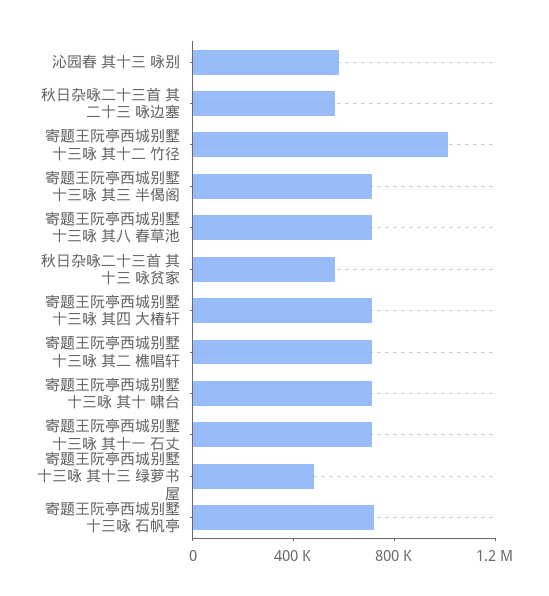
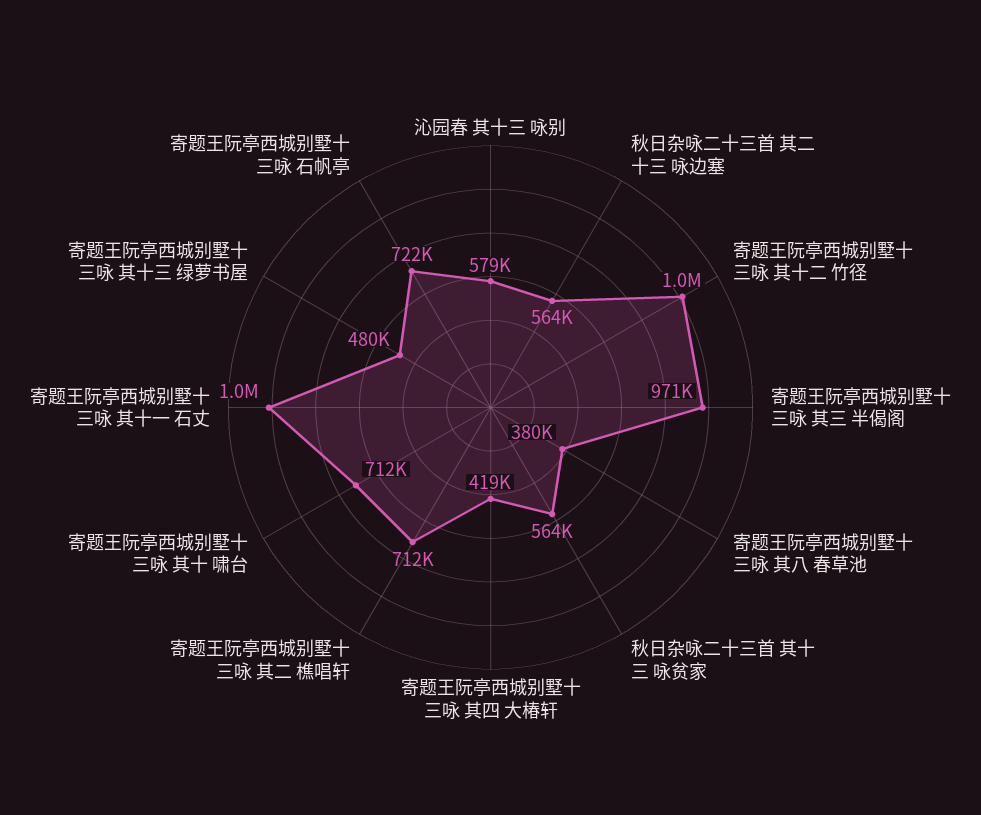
寄题王阮亭西城别墅十三咏 其三 半偈阁: 700000 -> 971000
寄题王阮亭西城别墅十三咏 其八 春草池: 700000 -> 380000
寄题王阮亭西城别墅十三咏 其四 大椿轩: 700000 -> 419000
寄题王阮亭西城别墅十三咏 其十一 石丈: 700000 -> 1000000

